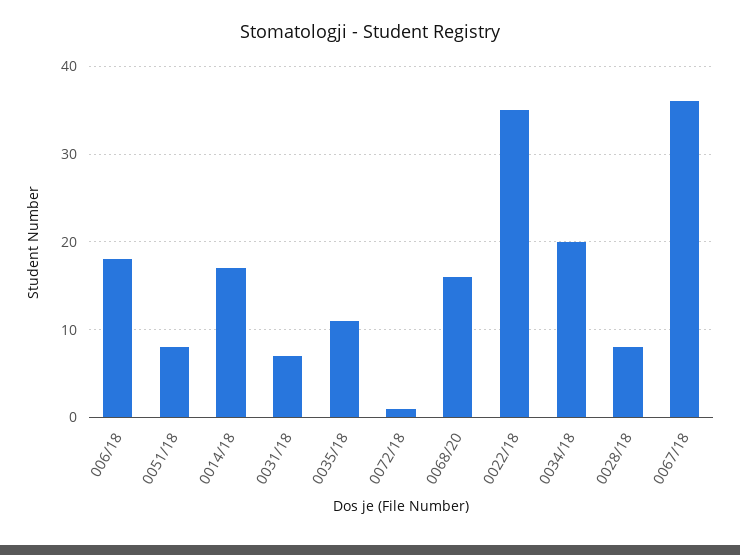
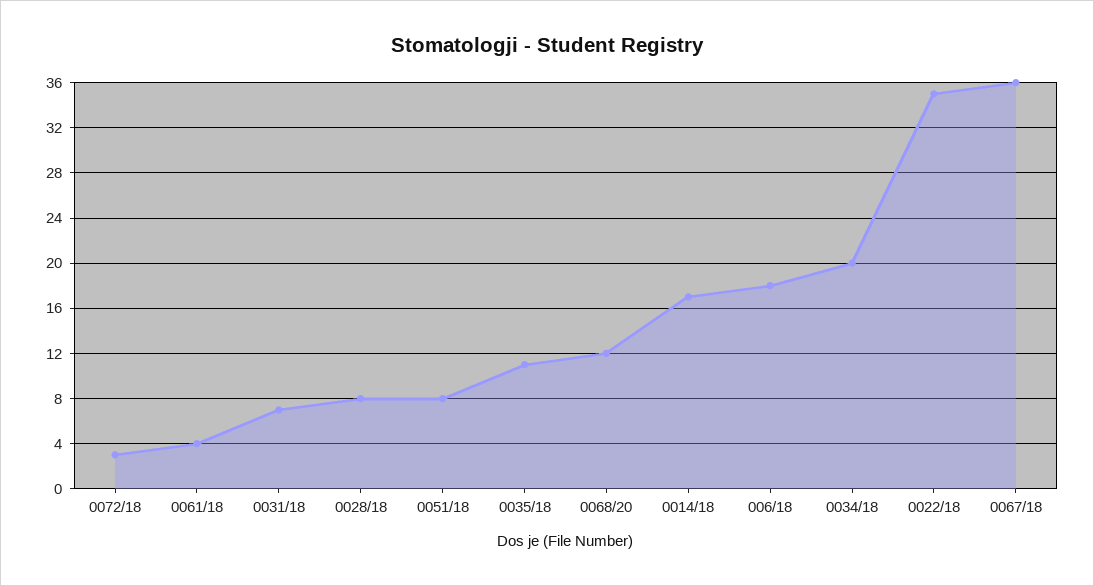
0072/18: 1 -> 3
0068/20: 16 -> 12
0061/18: none -> 4

